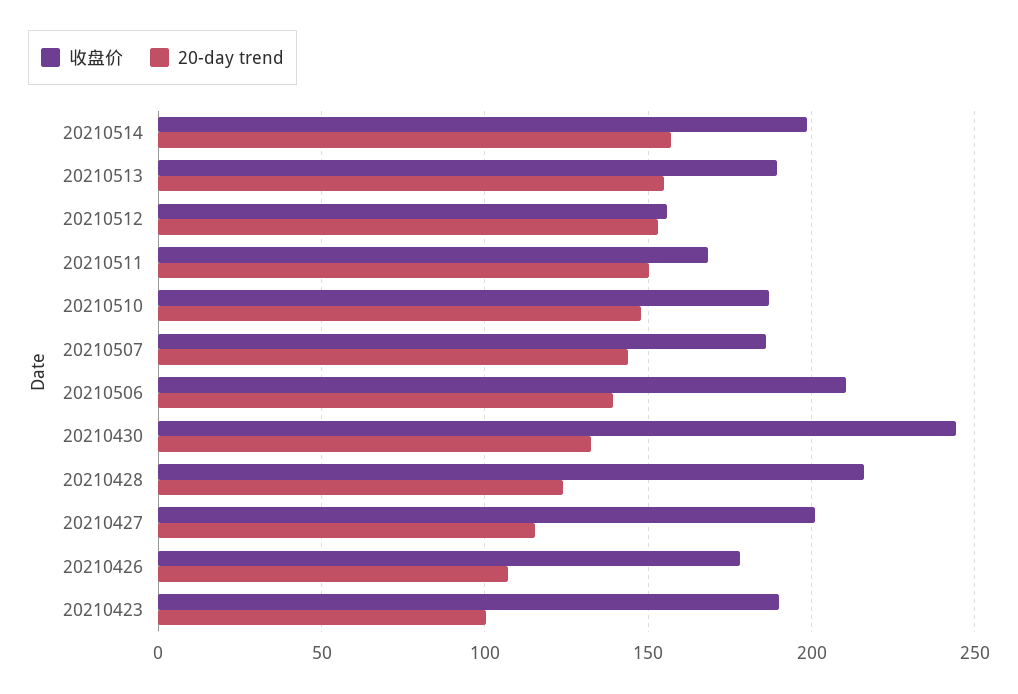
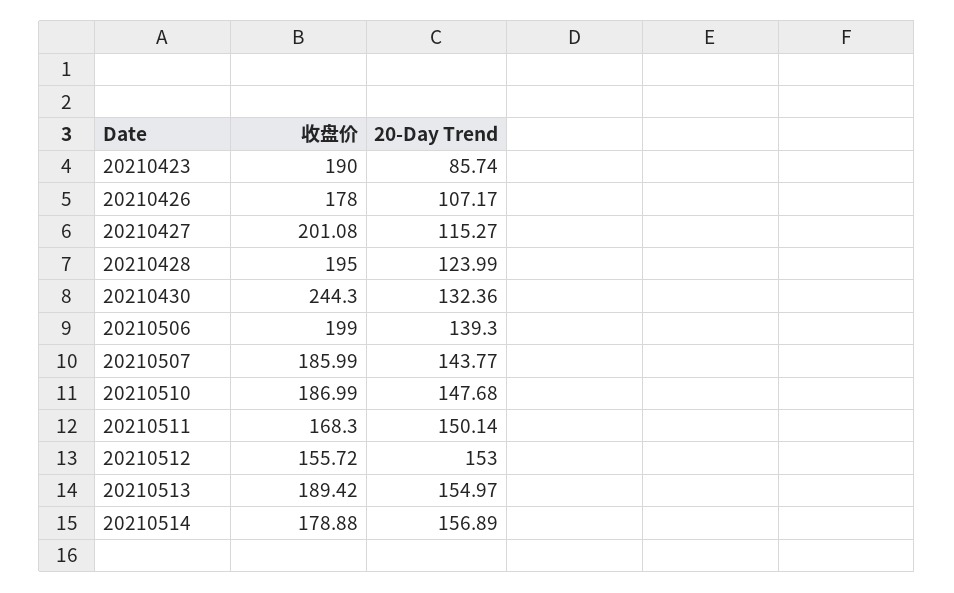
收盘价, 20210514: 200 -> 178.88
收盘价, 20210506: 210 -> 199
收盘价, 20210428: 215 -> 195
20-day trend, 20210423: 100 -> 85.74

